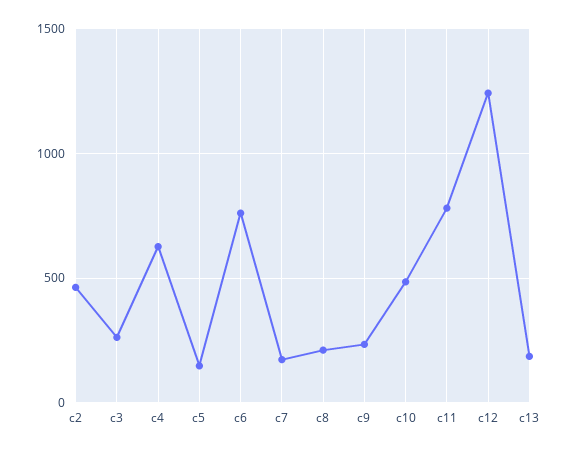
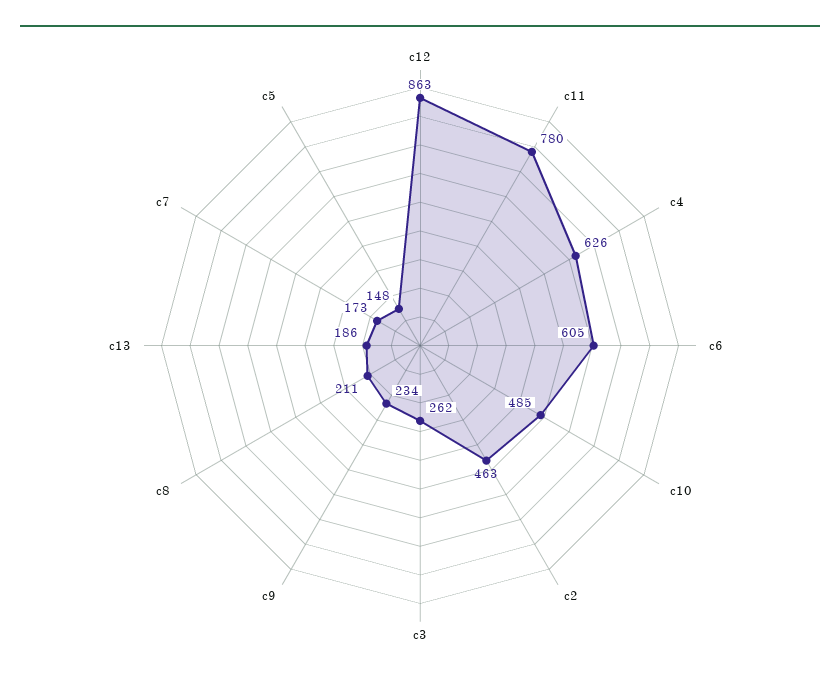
c6: 750 -> 605
c12: 1250 -> 863

